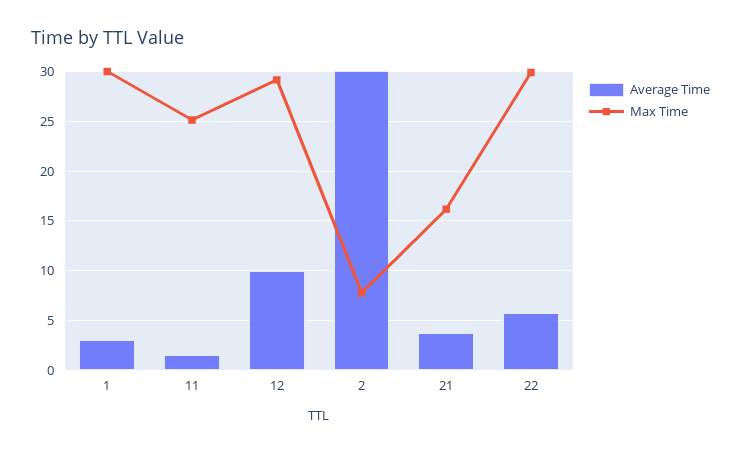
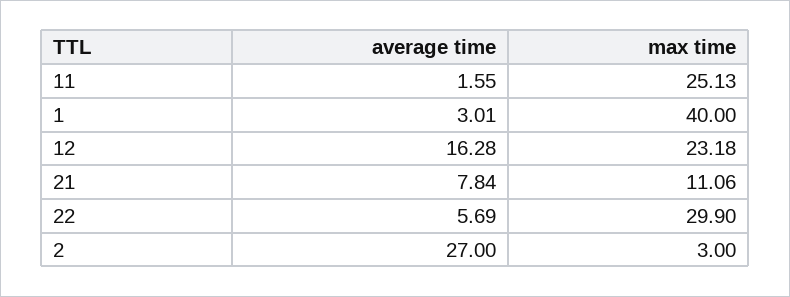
Max Time, 1: 30 -> 40
Average Time, 12: 10 -> 16.28
Max Time, 12: 29 -> 23.18
Average Time, 2: 30 -> 27
Max Time, 2: 8 -> 3
Average Time, 21: 4 -> 7.84
Max Time, 21: 16 -> 11.06

